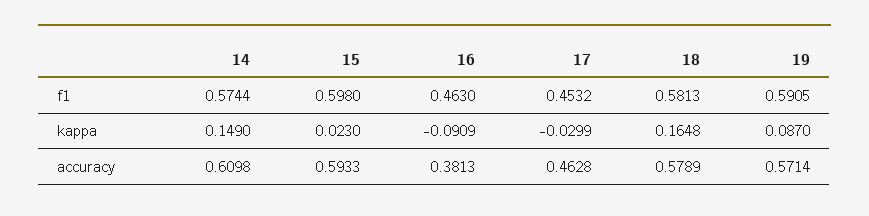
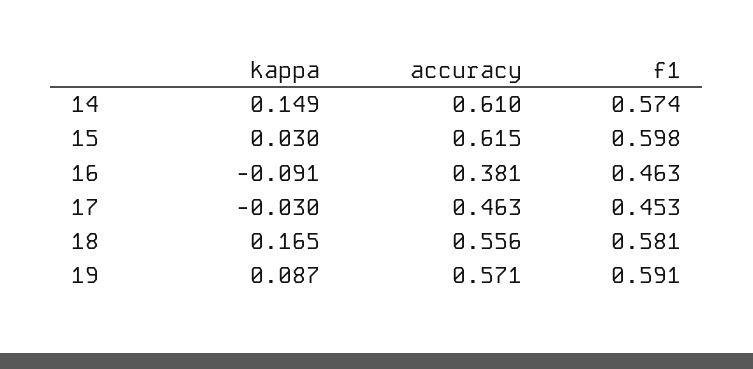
15, kappa: 0.023 -> 0.03
15, accuracy: 0.5933 -> 0.615
18, accuracy: 0.5789 -> 0.556

